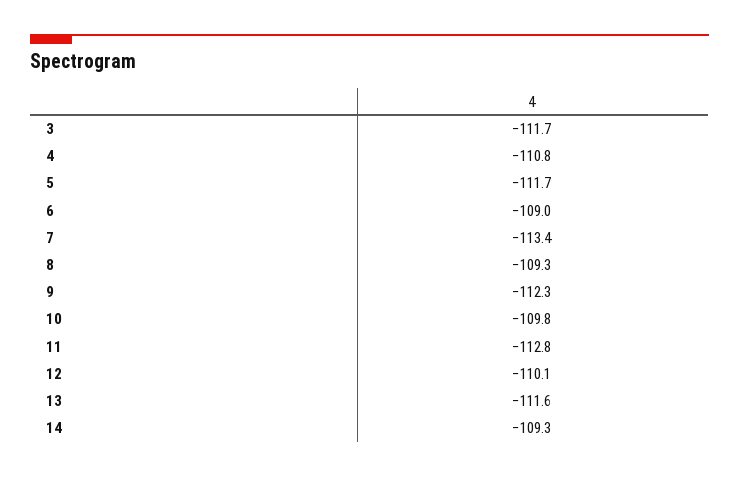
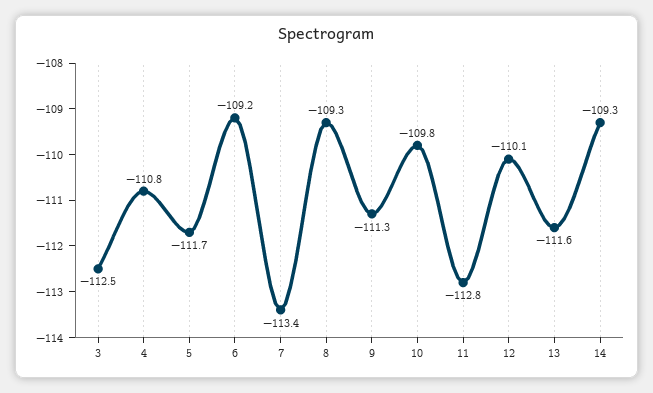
3: -111.7 -> -112.5
6: -109 -> -109.2
9: -112.3 -> -111.3

